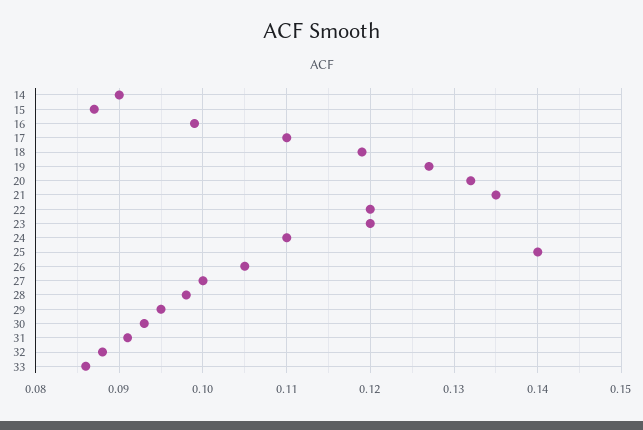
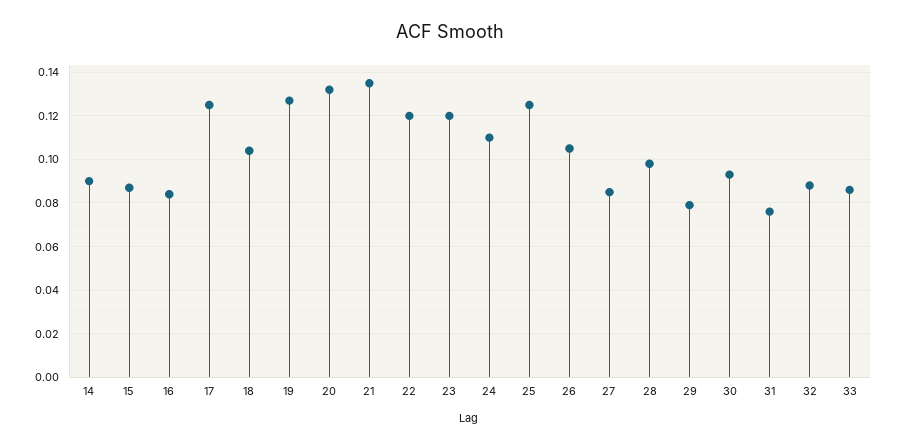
16: 0.099 -> 0.085
17: 0.11 -> 0.125
18: 0.119 -> 0.105
25: 0.14 -> 0.125
27: 0.1 -> 0.085
29: 0.095 -> 0.08
31: 0.091 -> 0.075

